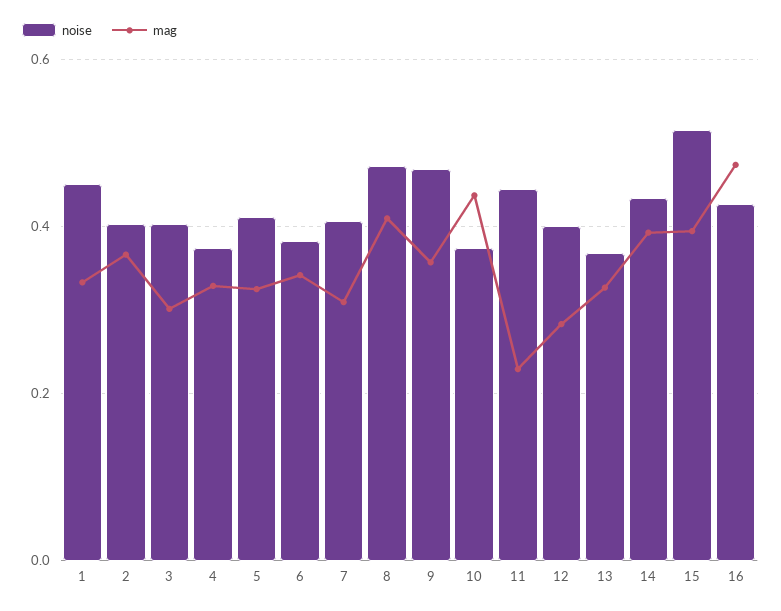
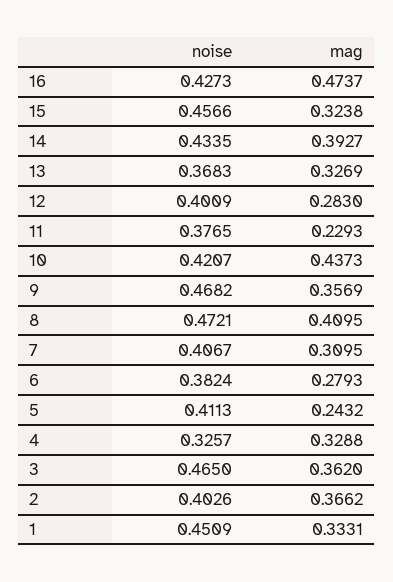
noise, 3: 0.4 -> 0.465
mag, 3: 0.3 -> 0.362
noise, 4: 0.38 -> 0.3257
mag, 5: 0.32 -> 0.2432
mag, 6: 0.34 -> 0.2793
noise, 10: 0.38 -> 0.4207
noise, 11: 0.44 -> 0.3765
noise, 15: 0.52 -> 0.4566
mag, 15: 0.4 -> 0.3238

